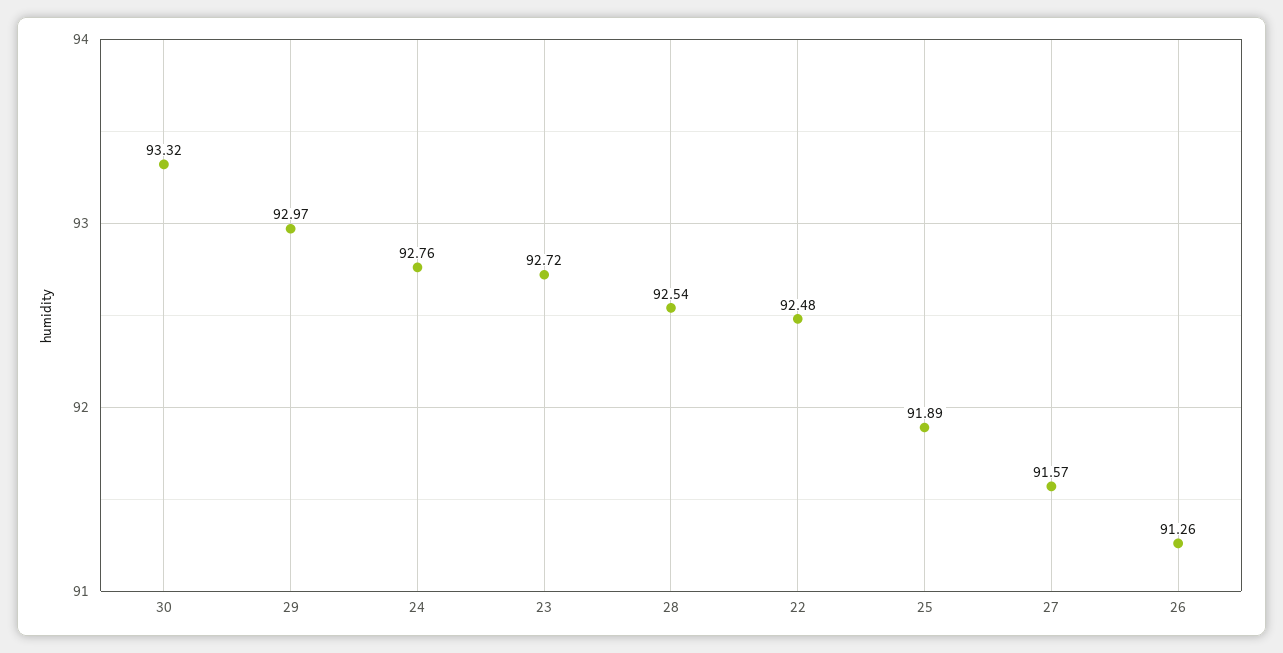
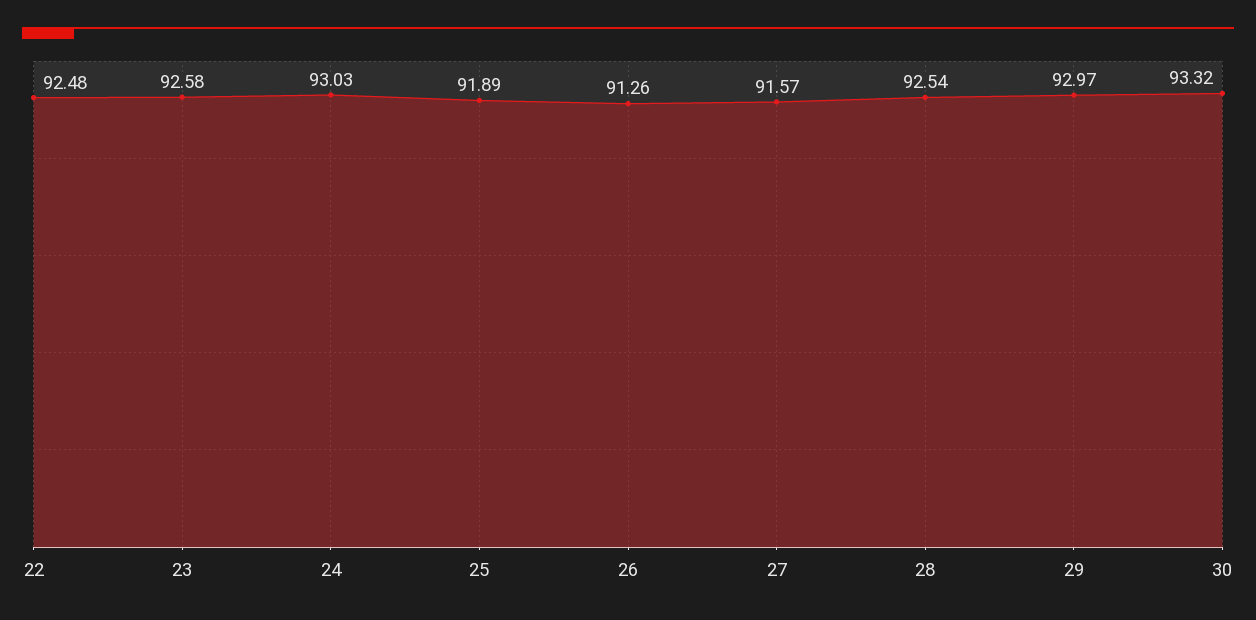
24: 92.76 -> 93.03
23: 92.72 -> 92.58

